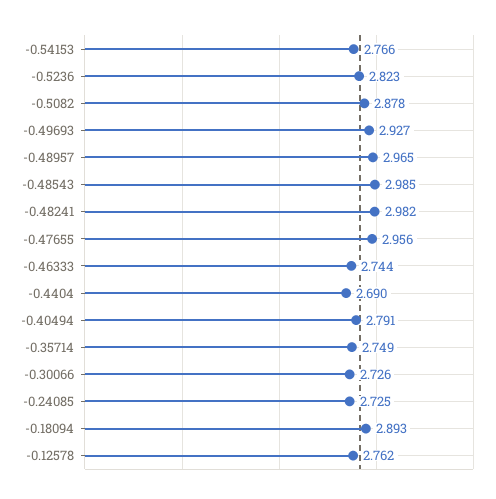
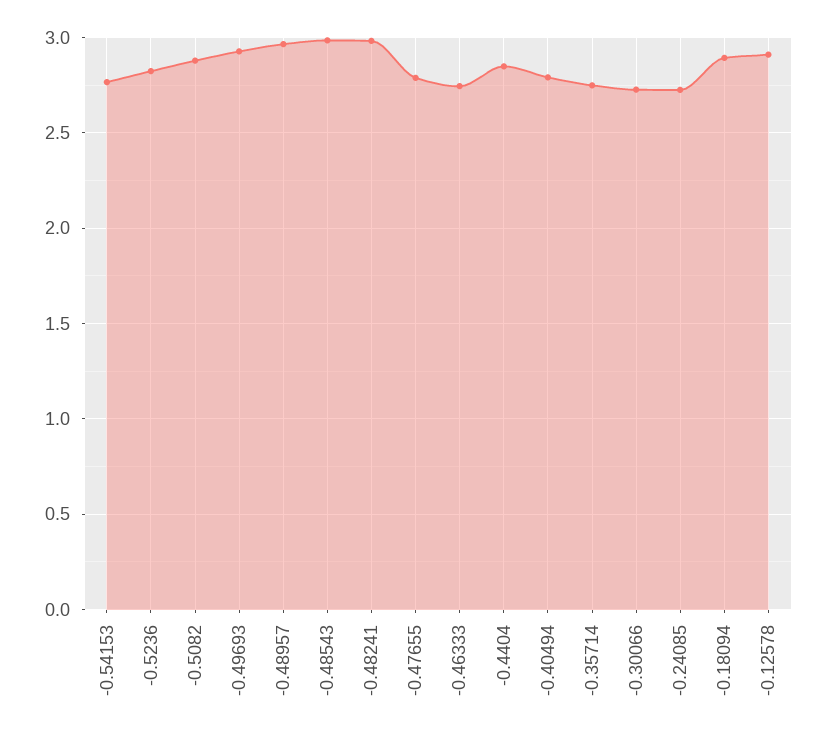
-0.47655: 2.956 -> 2.8
-0.4404: 2.69 -> 2.85
-0.12578: 2.762 -> 2.9

